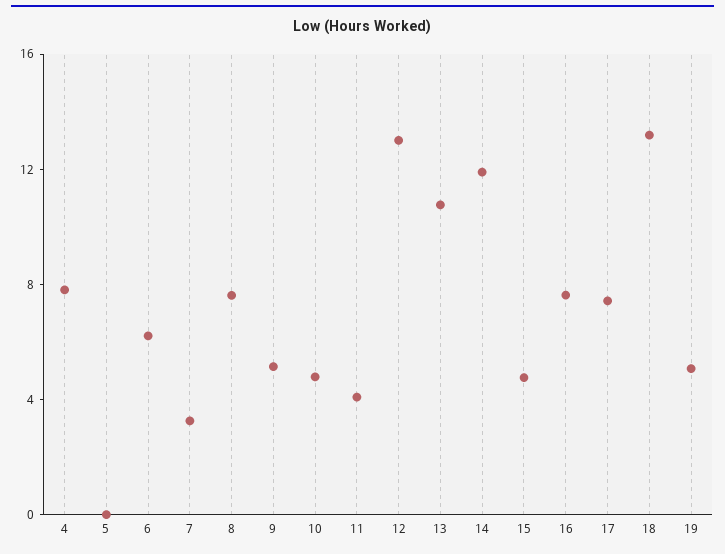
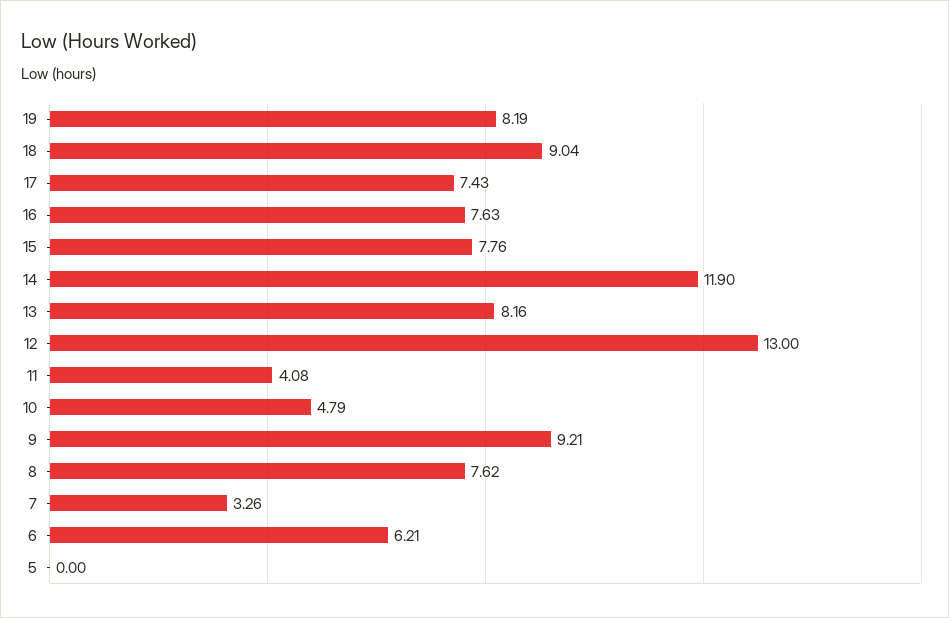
4: 8 -> none
9: 5 -> 9.21
13: 11 -> 8.16
15: 5 -> 7.76
18: 13 -> 9.04
19: 5 -> 8.19

